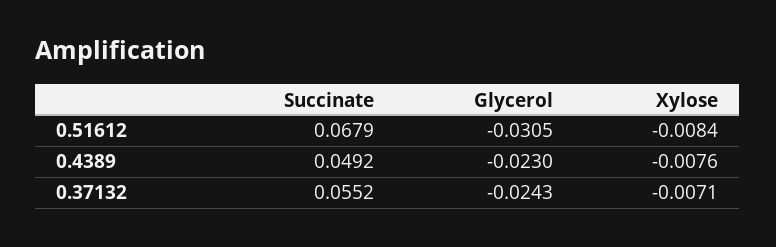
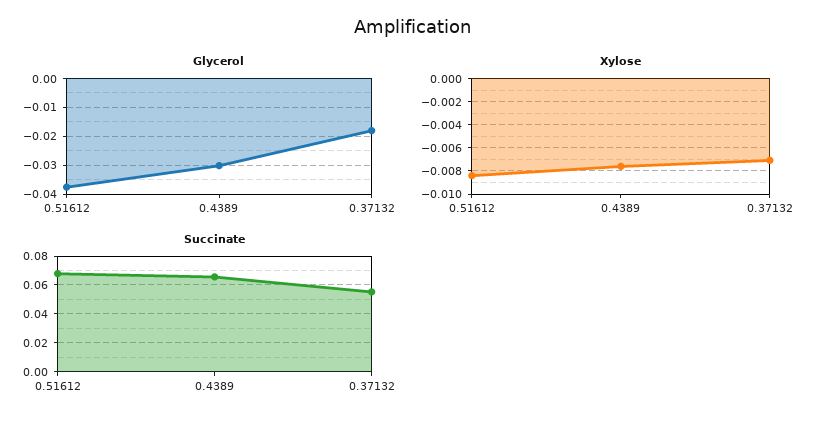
Glycerol, 0.51612: -0.0305 -> -0.0375
Succinate, 0.4389: 0.0492 -> 0.065
Glycerol, 0.4389: -0.023 -> -0.03
Glycerol, 0.37132: -0.0243 -> -0.0175

